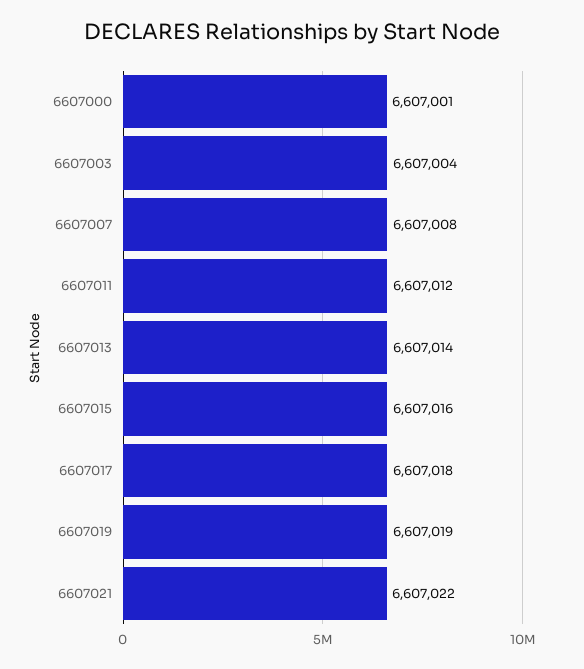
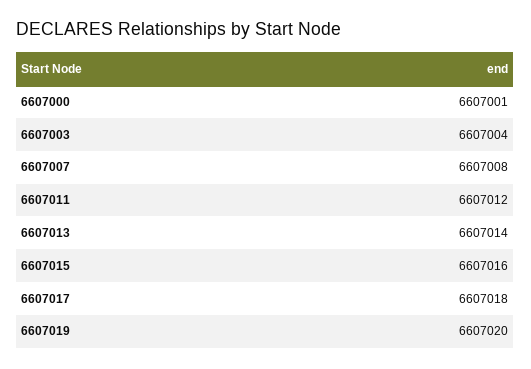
6607019: 6607019 -> 6607020
6607021: 6607022 -> none

